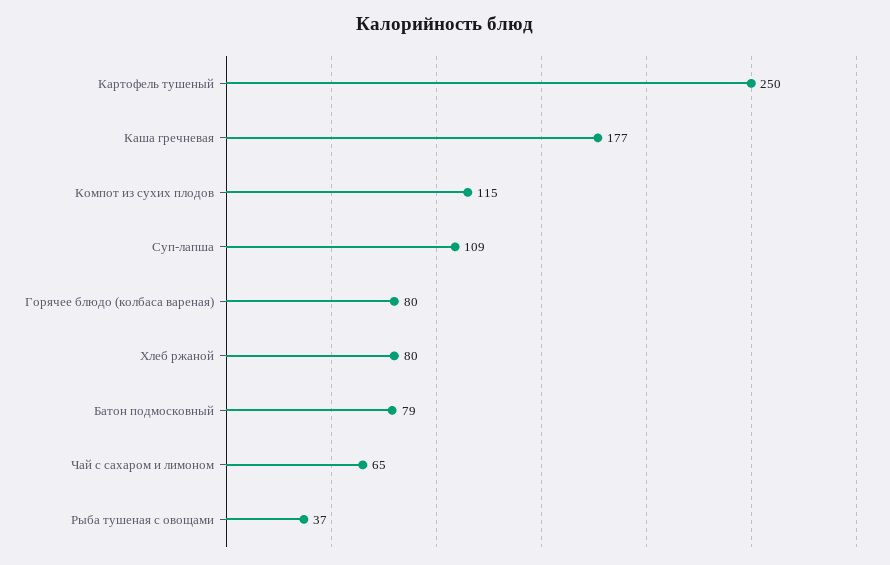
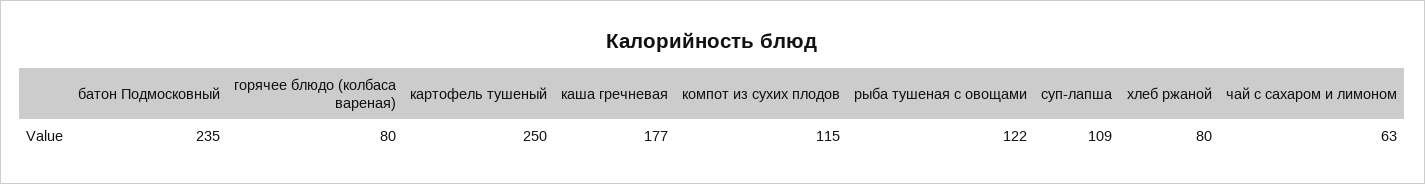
Батон подмосковный: 79 -> 235
Чай с сахаром и лимоном: 65 -> 63
Рыба тушеная с овощами: 37 -> 122

